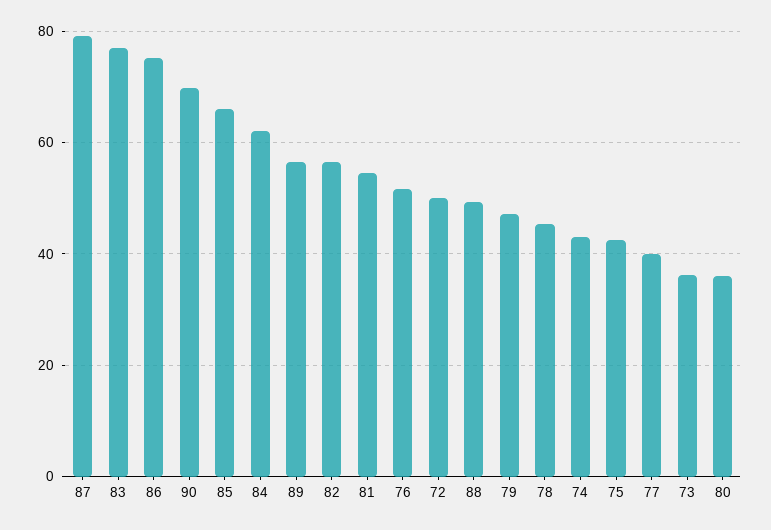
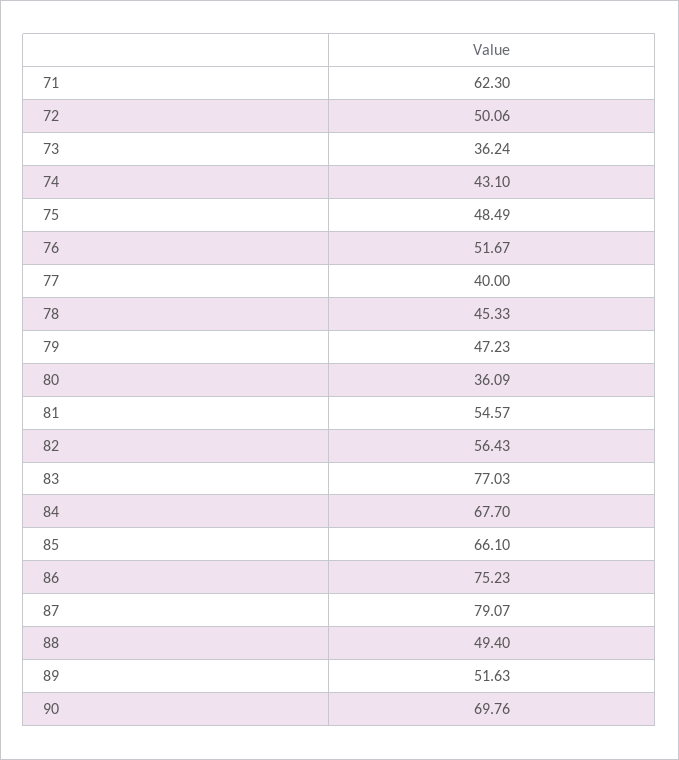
84: 62 -> 67.7
89: 56 -> 51.63
75: 42 -> 48.49
71: none -> 62.3

